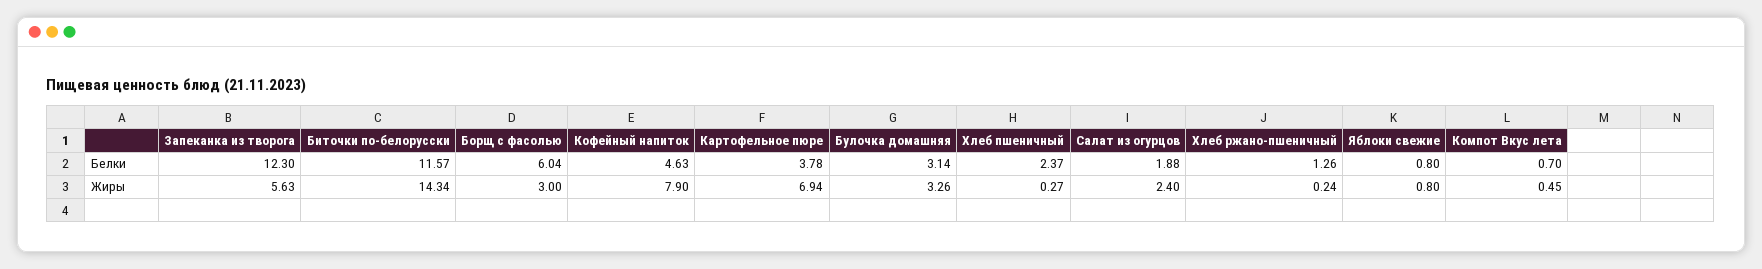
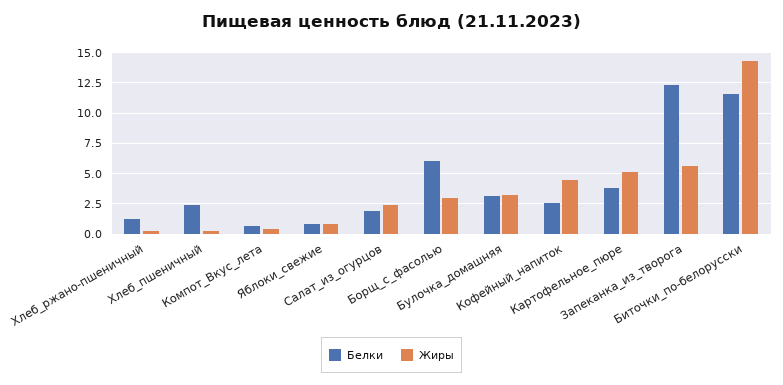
Белки, Кофейный напиток: 4.63 -> 2.5
Жиры, Кофейный напиток: 7.9 -> 4.5
Жиры, Картофельное пюре: 6.94 -> 5

